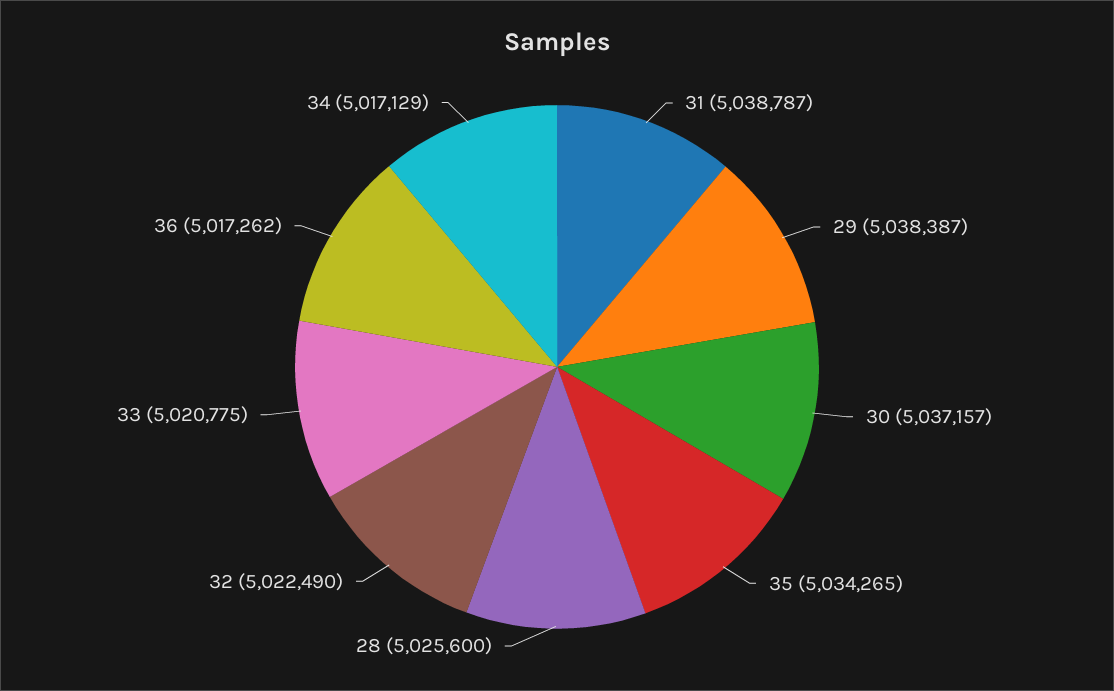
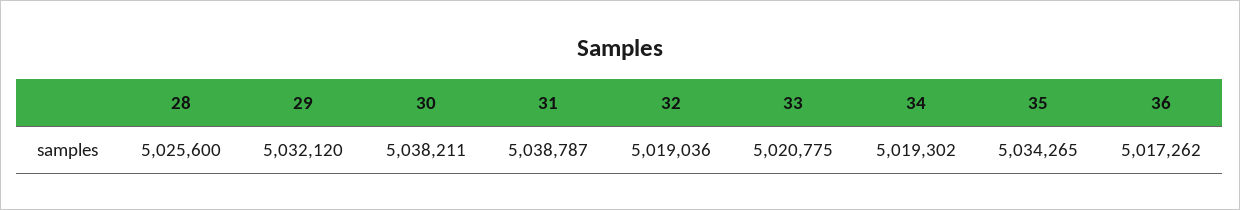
29: 5038387 -> 5032120
30: 5037157 -> 5038211
32: 5022490 -> 5019036
34: 5017129 -> 5019302

